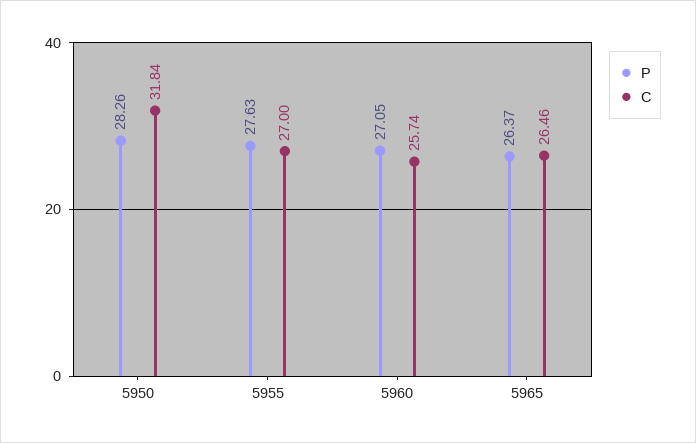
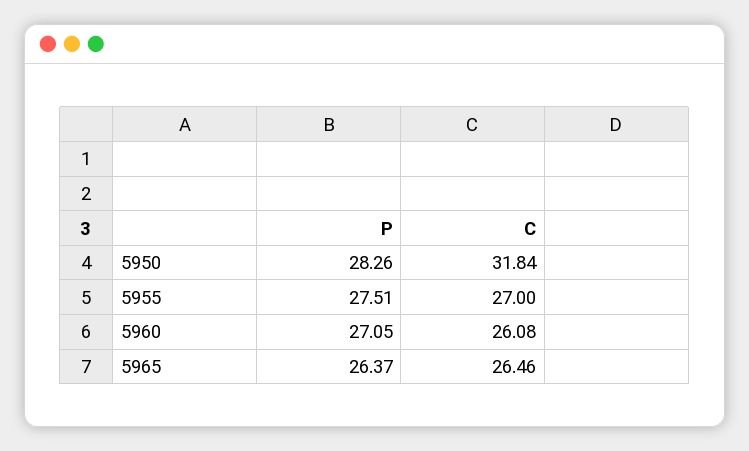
P, 5955: 27.63 -> 27.51
C, 5960: 25.74 -> 26.08

